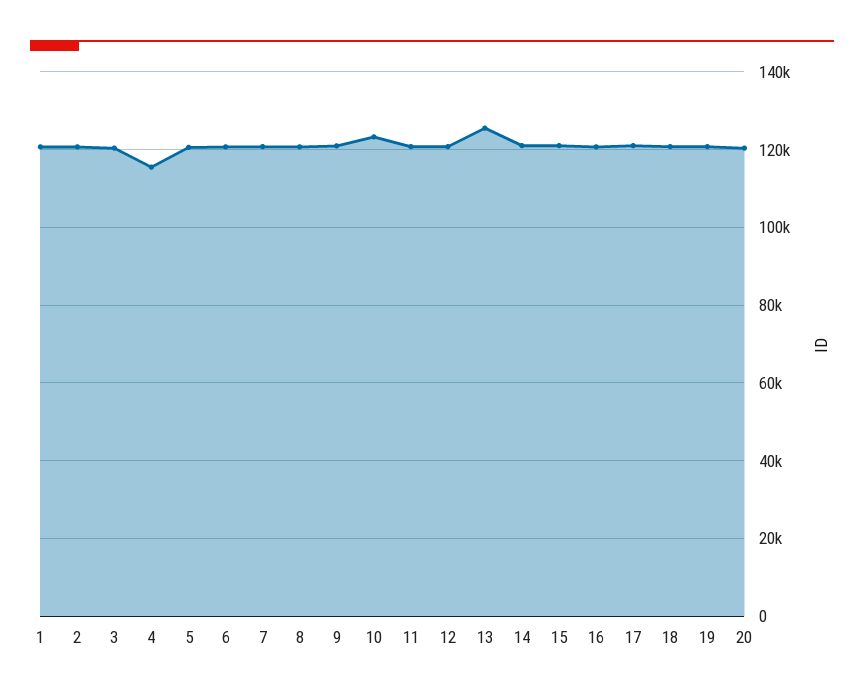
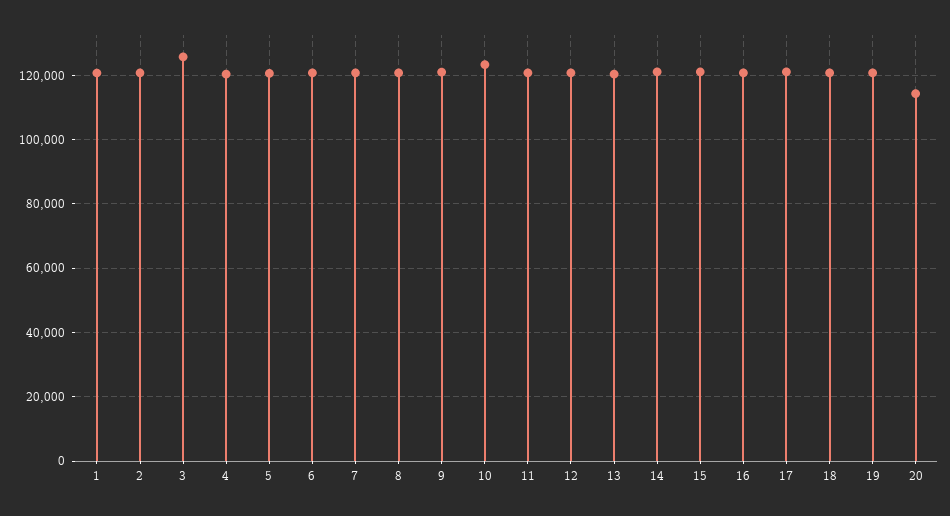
3: 120000 -> 126000
4: 116000 -> 120000
13: 126000 -> 120000
20: 120000 -> 114000

